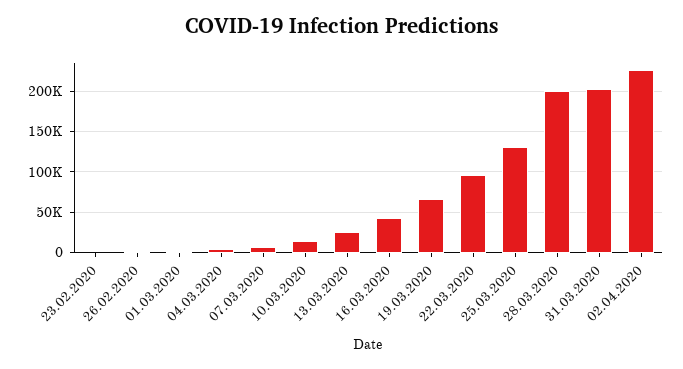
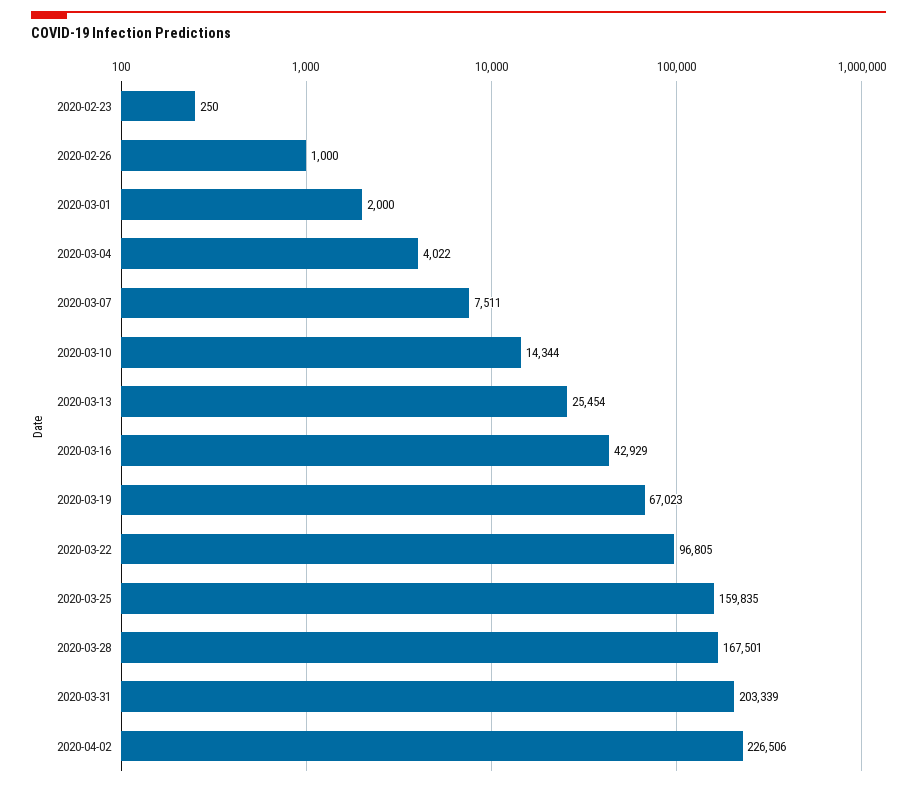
25.03.2020: 130000 -> 159835
28.03.2020: 200000 -> 167501

